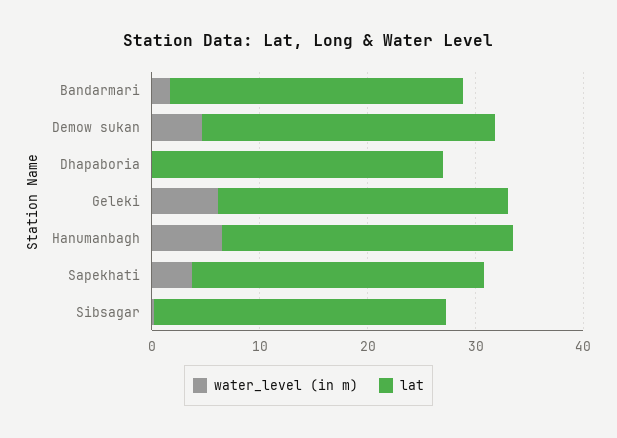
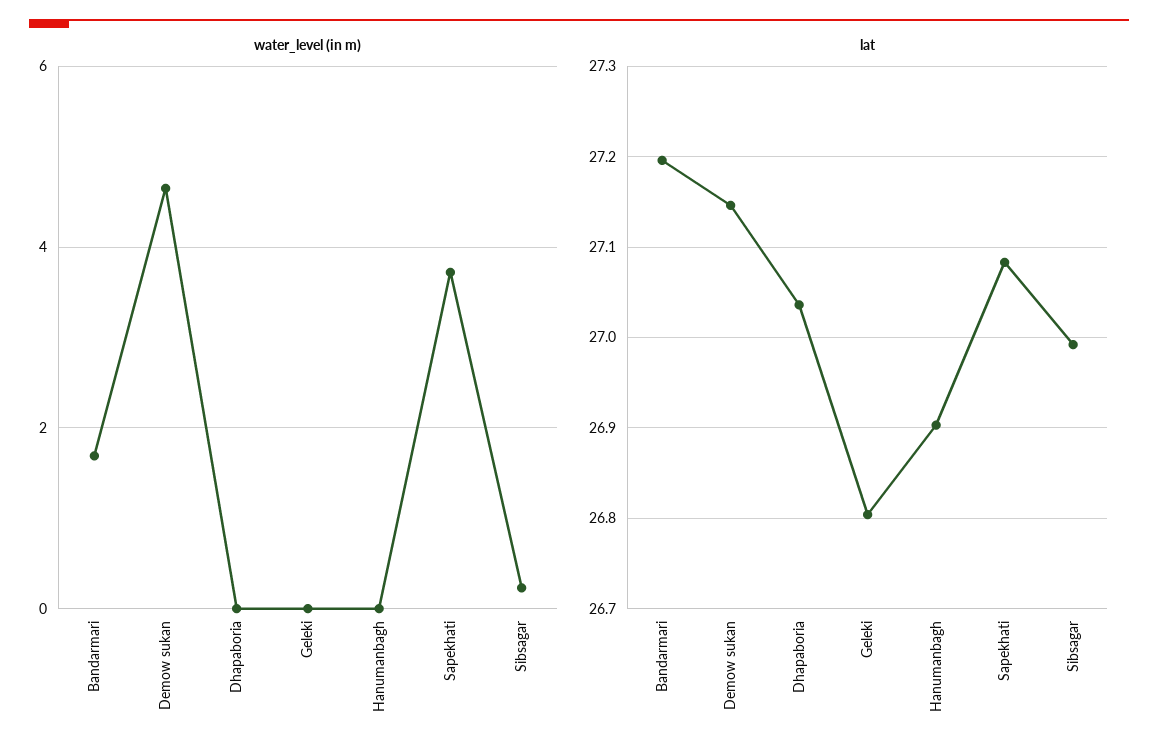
water_level (in m), Geleki: 6 -> 0
water_level (in m), Hanumanbagh: 6 -> 0

